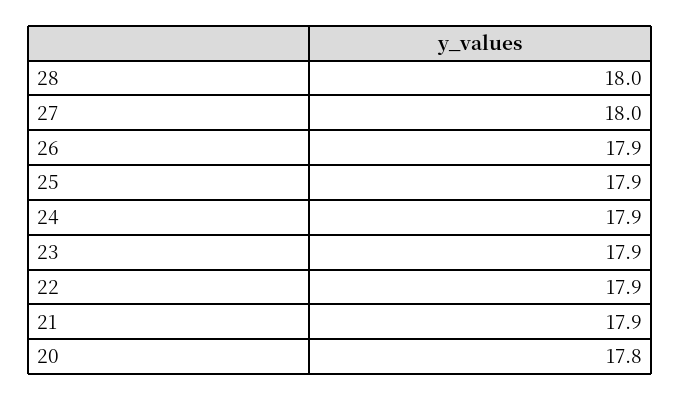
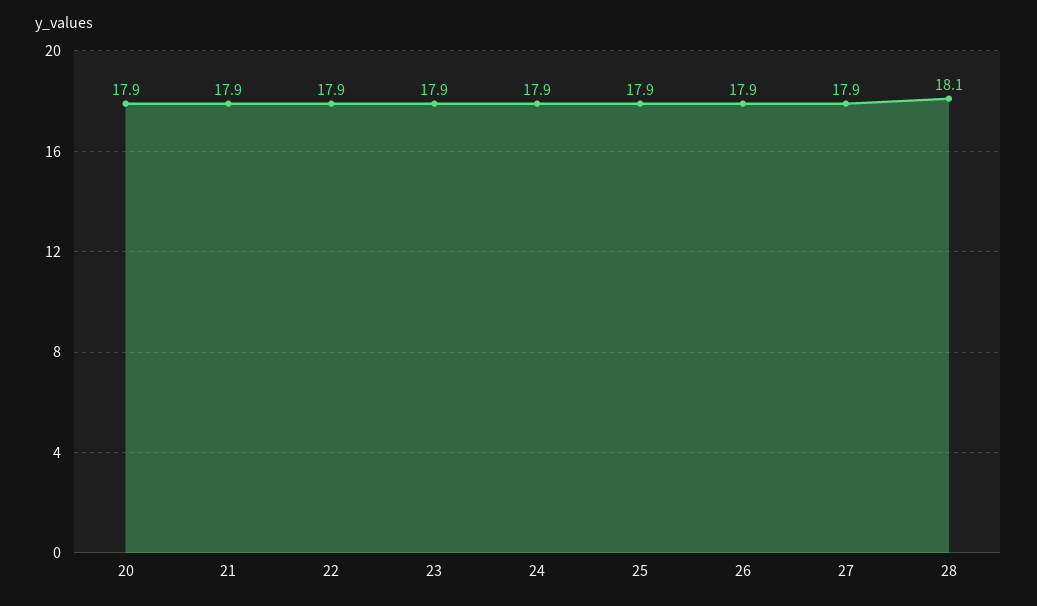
28: 18 -> 18.1
27: 18 -> 17.9
20: 17.8 -> 17.9

